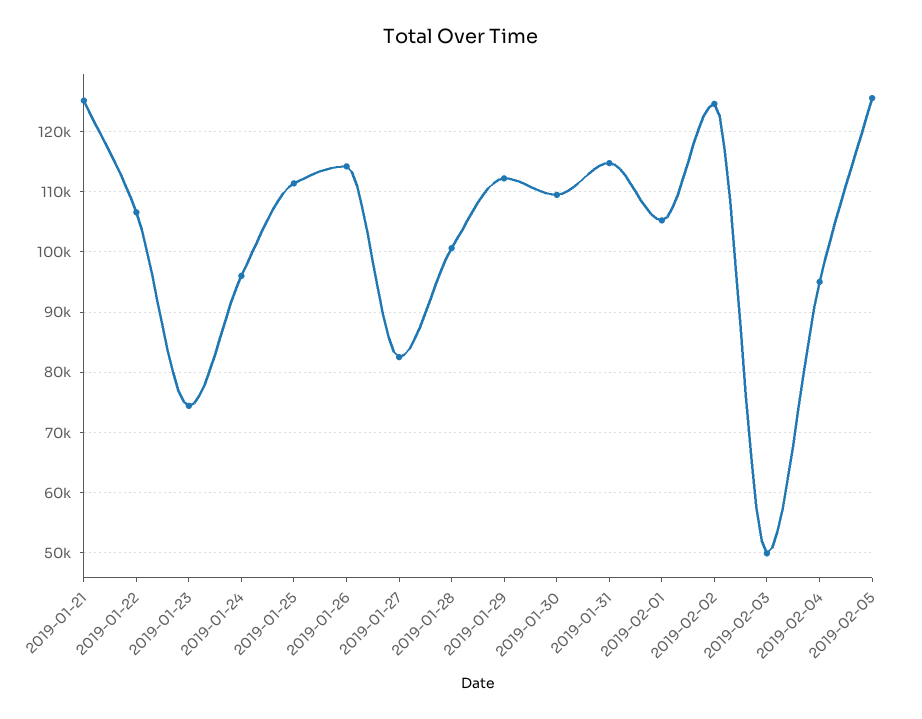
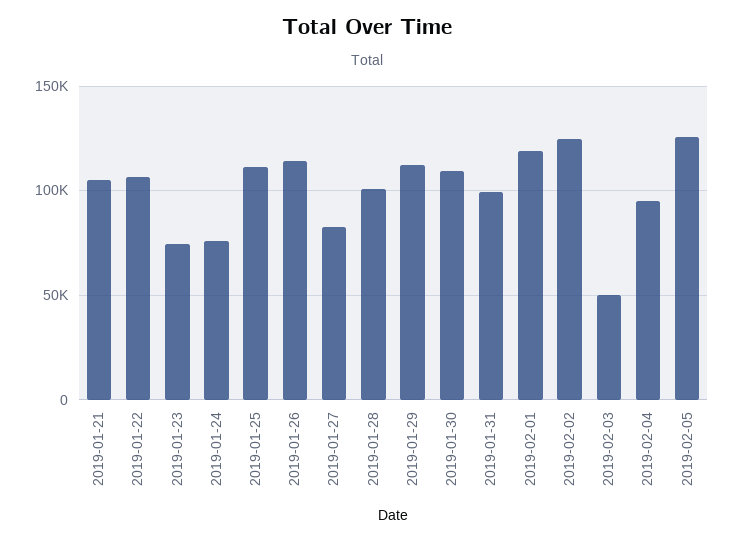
2019-01-21: 125000 -> 105000
2019-01-24: 96000 -> 75000
2019-01-31: 115000 -> 100000
2019-02-01: 105000 -> 120000

